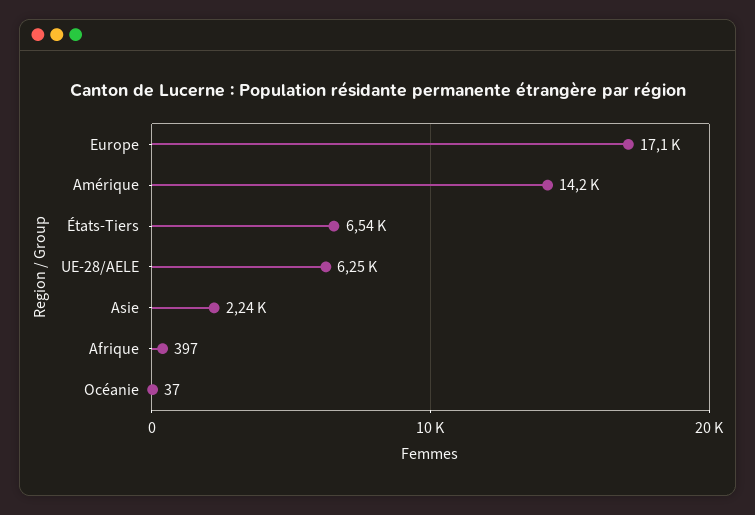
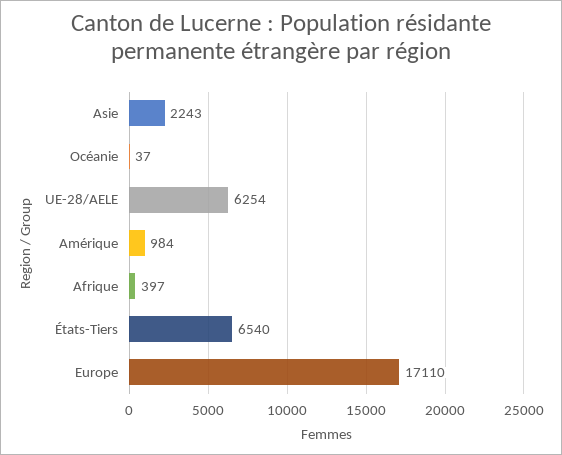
Amérique: 14200 -> 984

